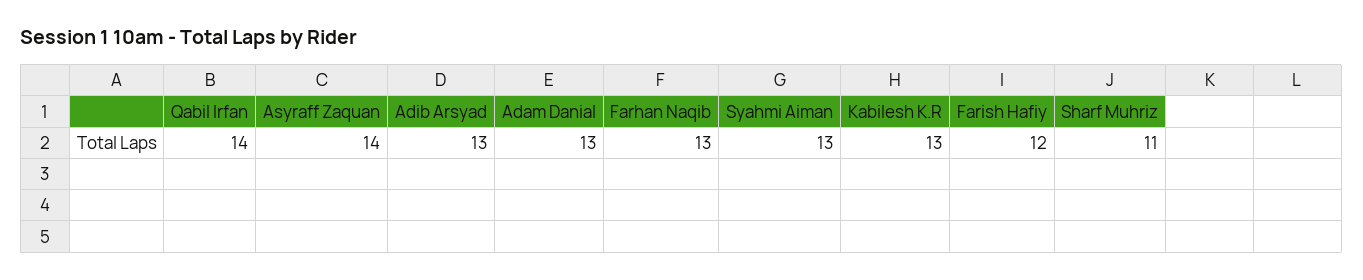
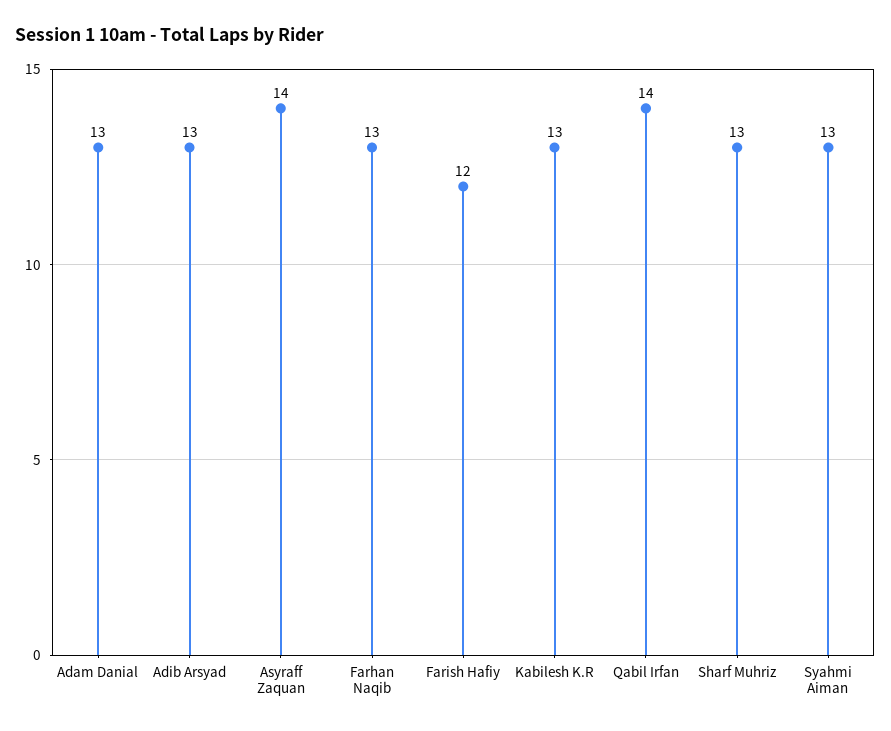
Sharf Muhriz: 11 -> 13

